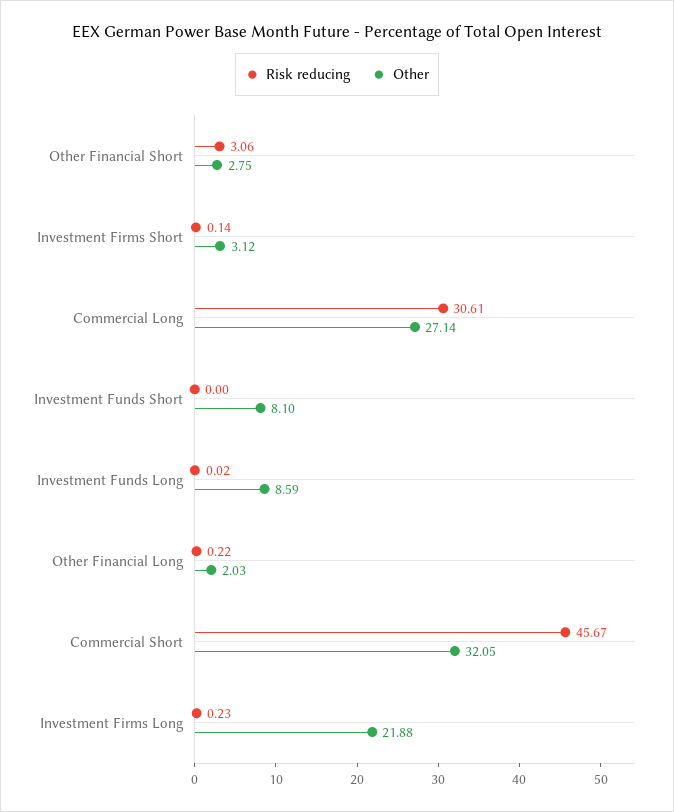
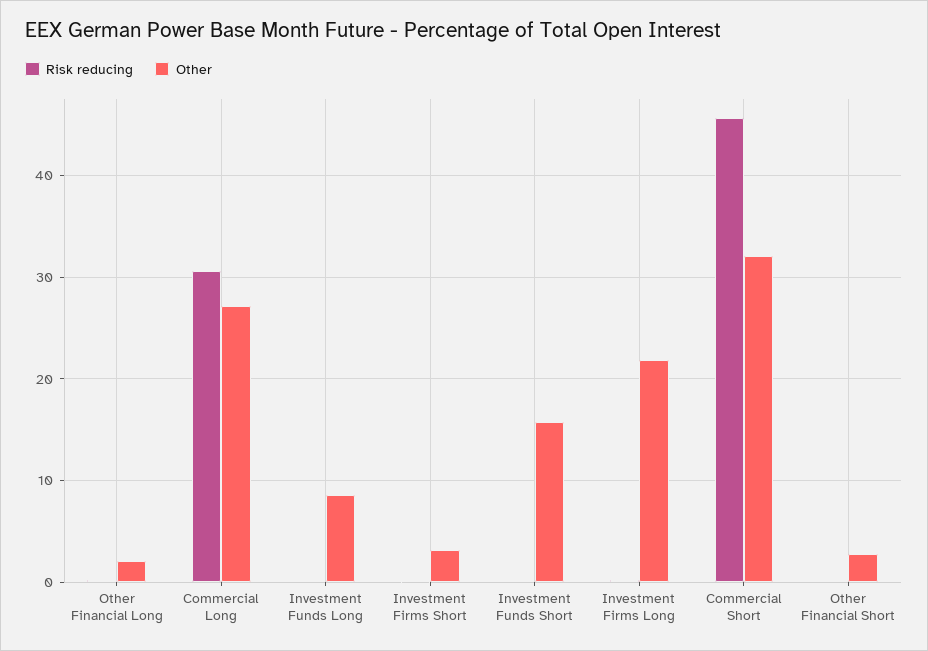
Risk reducing, Other Financial Short: 3.06 -> 0
Other, Investment Funds Short: 8.1 -> 16

